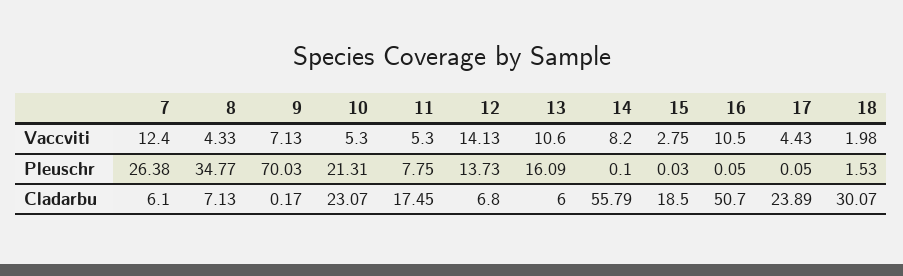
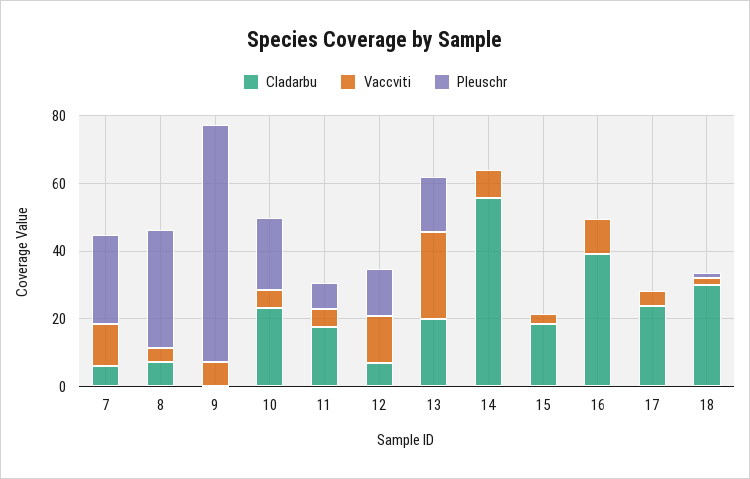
Vaccviti, 13: 10.6 -> 25
Cladarbu, 13: 6 -> 20
Cladarbu, 16: 50.7 -> 40

